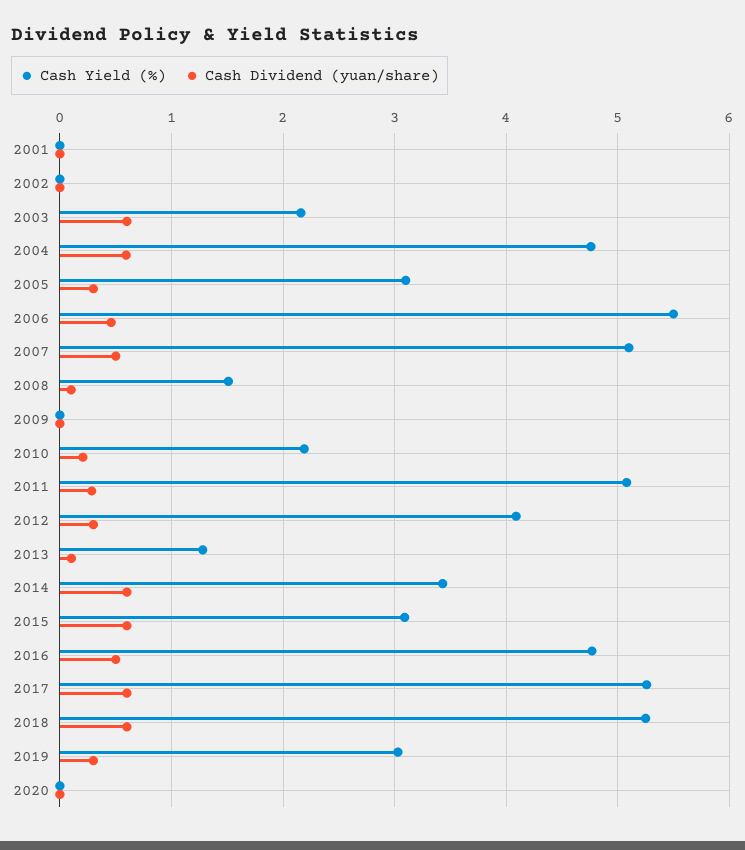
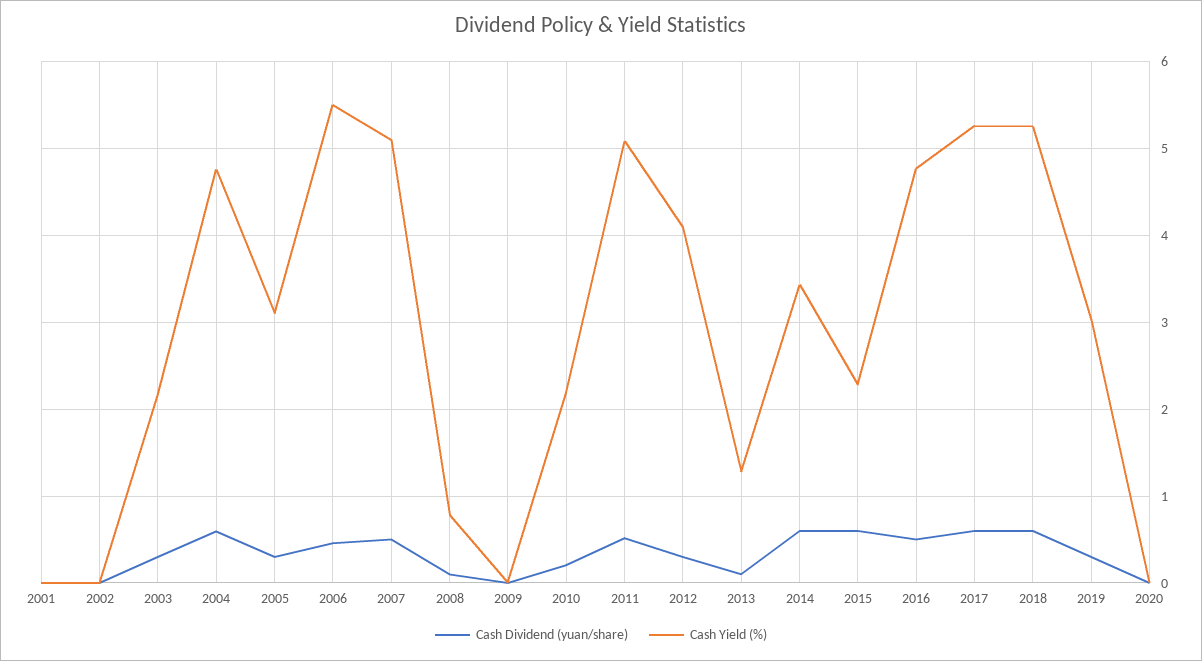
Cash Dividend (yuan/share), 2003: 0.6 -> 0.3
Cash Yield (%), 2008: 1.5 -> 0.8
Cash Dividend (yuan/share), 2011: 0.3 -> 0.5
Cash Yield (%), 2015: 3.1 -> 2.3

